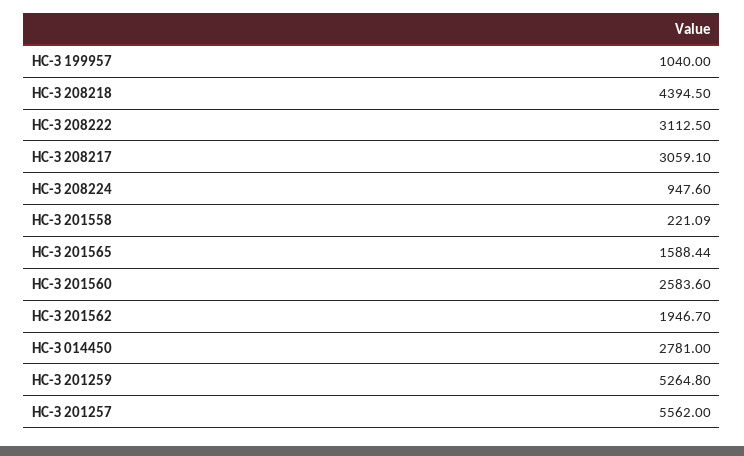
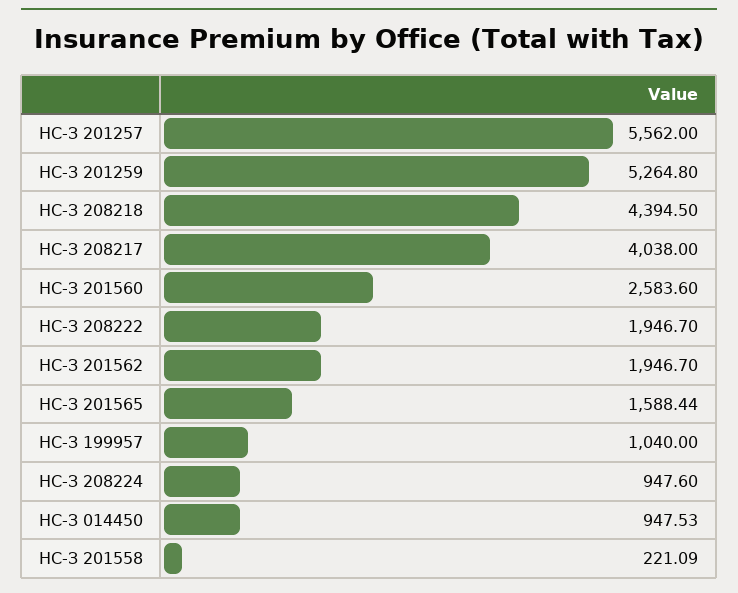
НС-З 208222: 3112.5 -> 1946.7
НС-З 208217: 3059.1 -> 4038
НС-З 014450: 2781 -> 947.53

